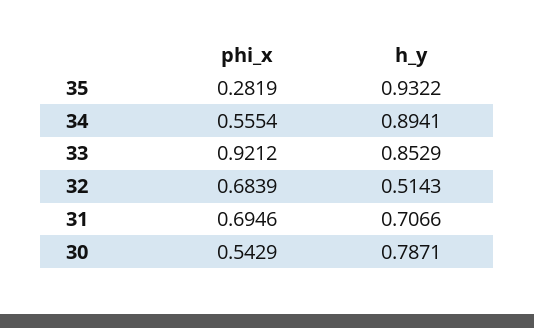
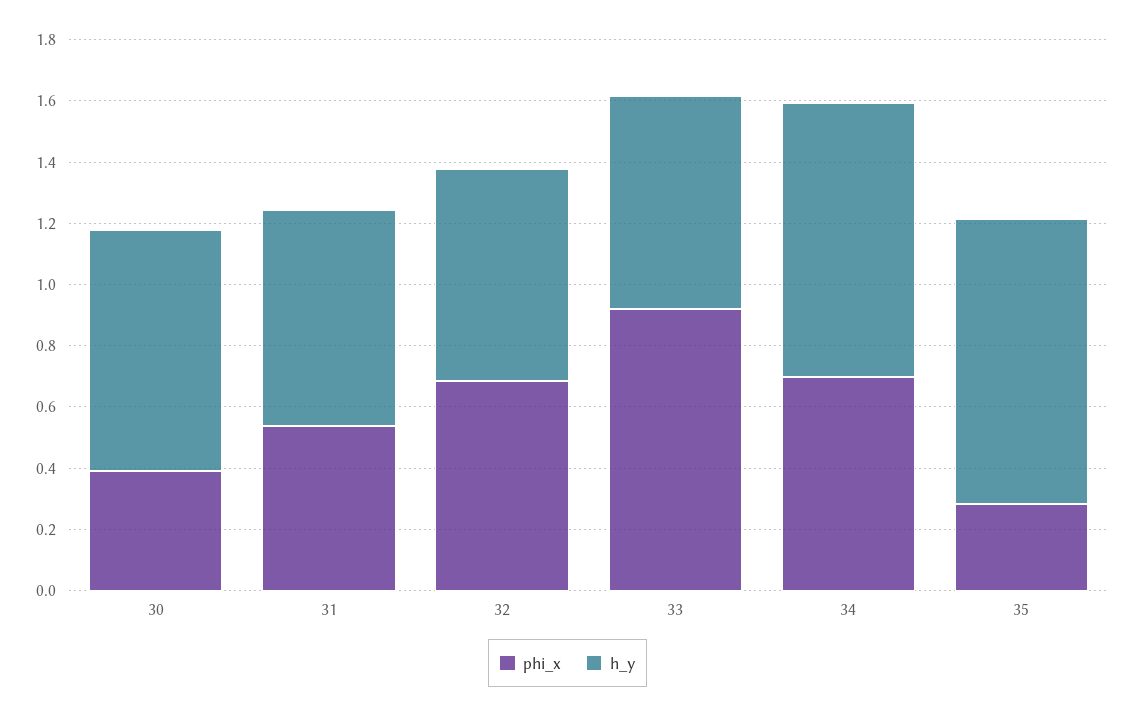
phi_x, 34: 0.5554 -> 0.7
h_y, 33: 0.8529 -> 0.7
h_y, 32: 0.5143 -> 0.7
phi_x, 31: 0.6946 -> 0.55
phi_x, 30: 0.5429 -> 0.4

